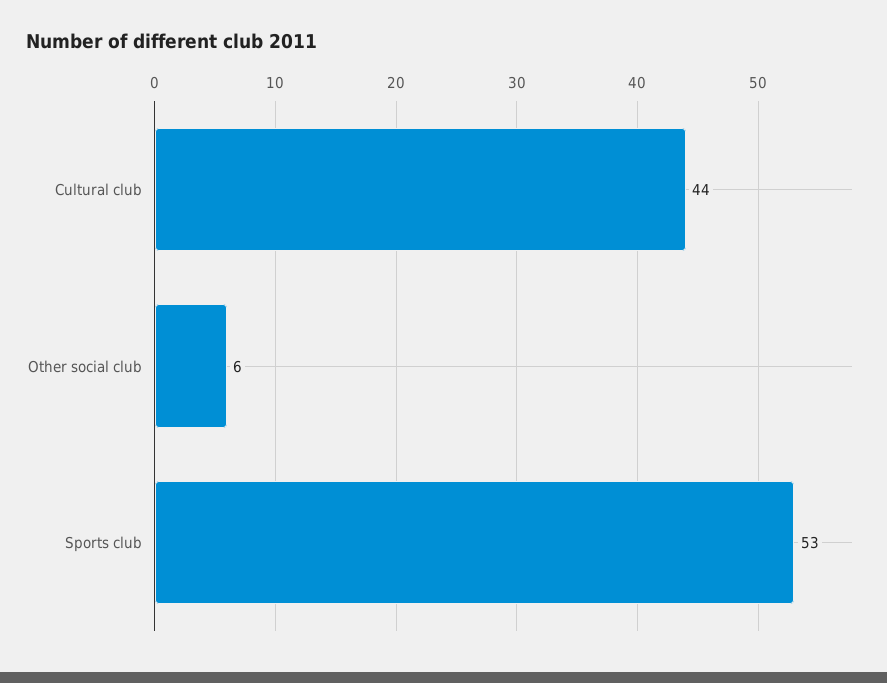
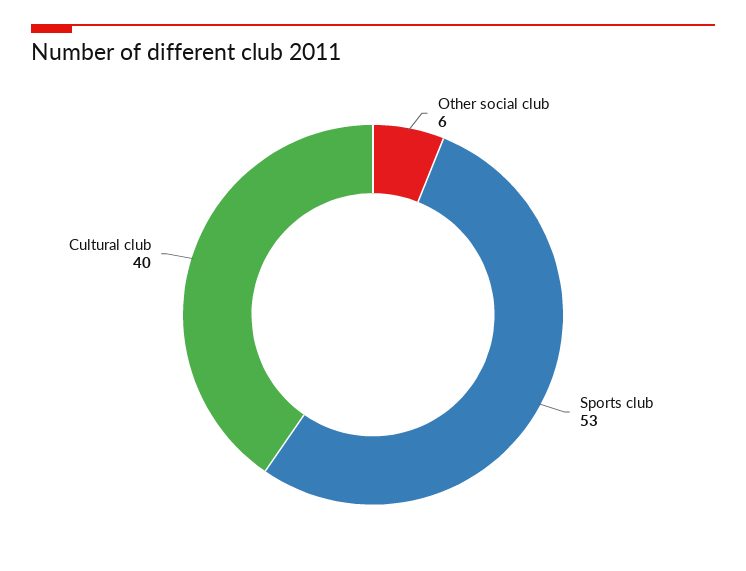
Cultural club: 44 -> 40

